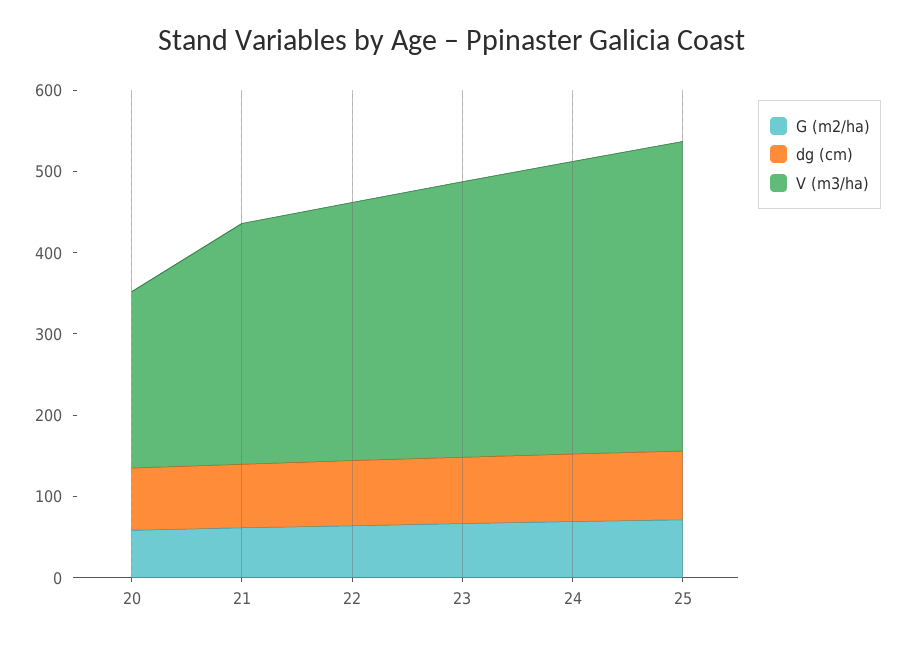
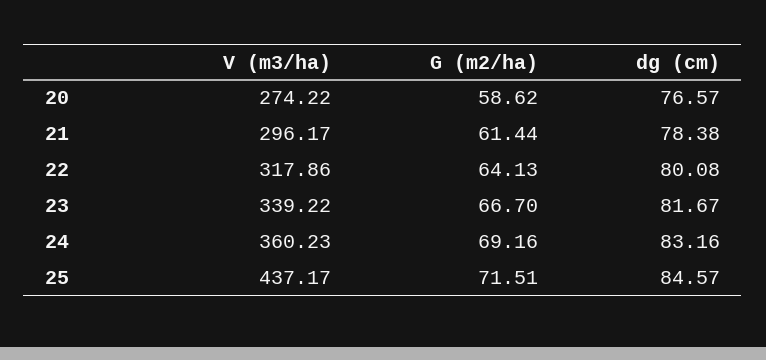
V (m3/ha), 20: 220 -> 274.22
V (m3/ha), 25: 380 -> 437.17

